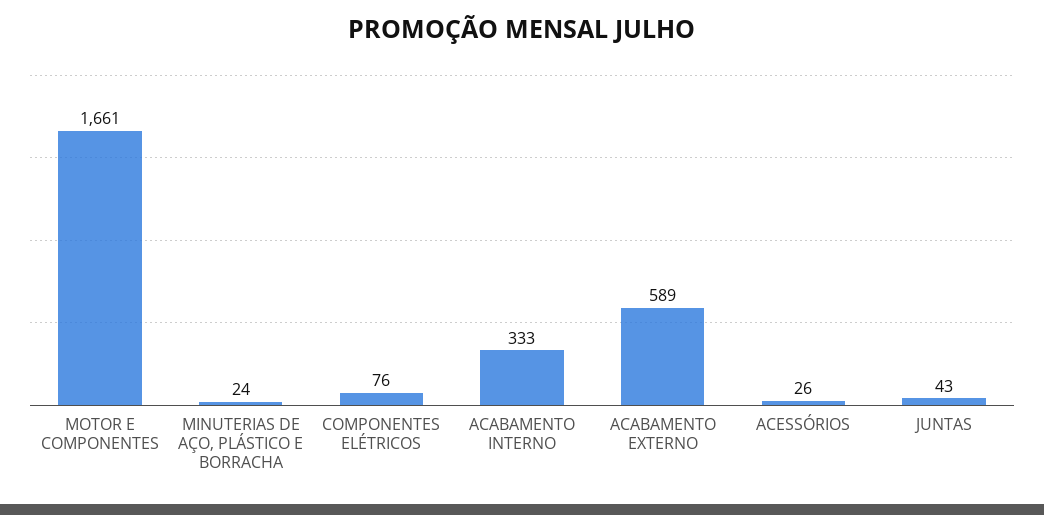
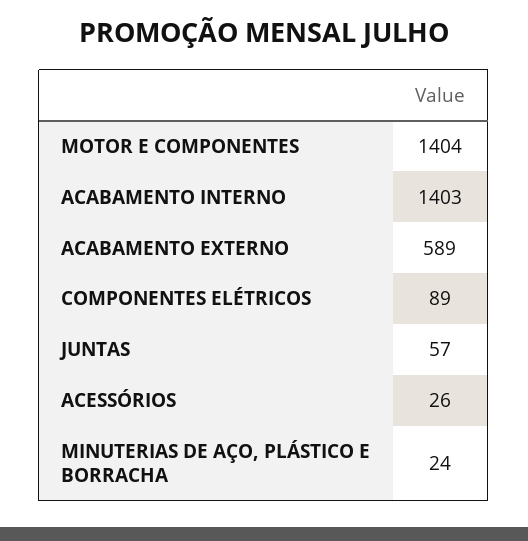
MOTOR E COMPONENTES: 1661 -> 1404
COMPONENTES ELÉTRICOS: 76 -> 89
ACABAMENTO INTERNO: 333 -> 1403
JUNTAS: 43 -> 57

